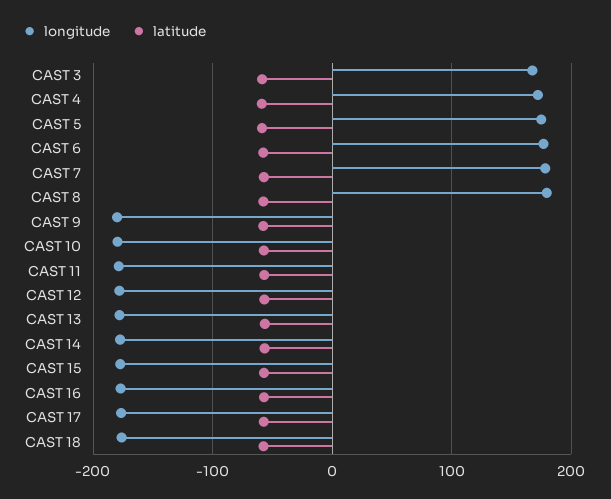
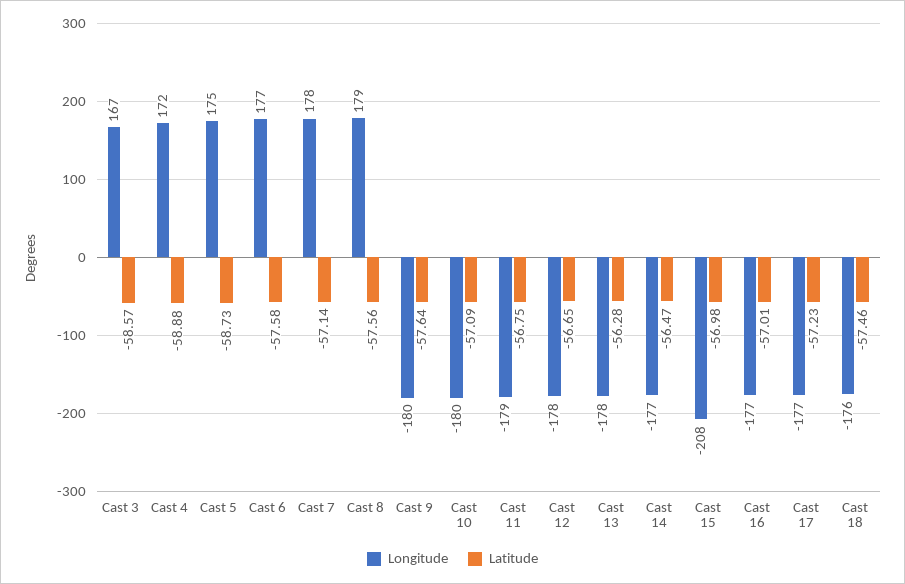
longitude, CAST 15: -180 -> -208

